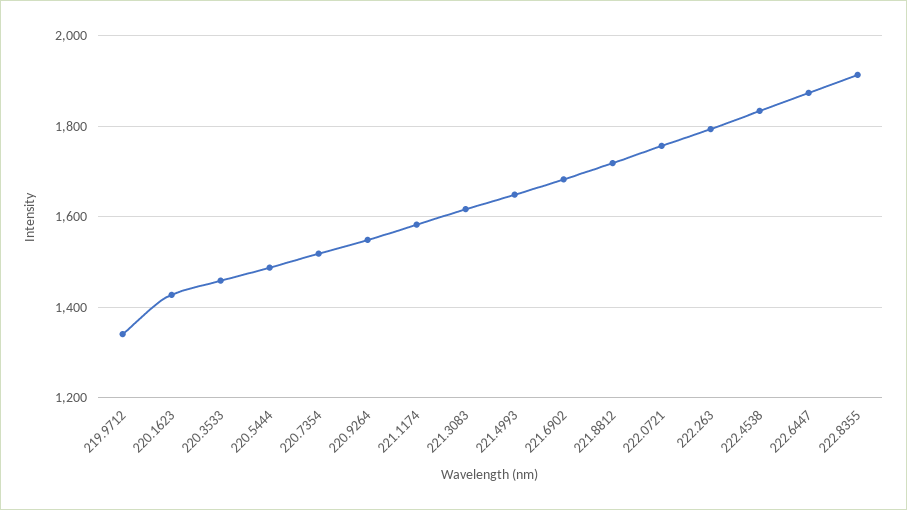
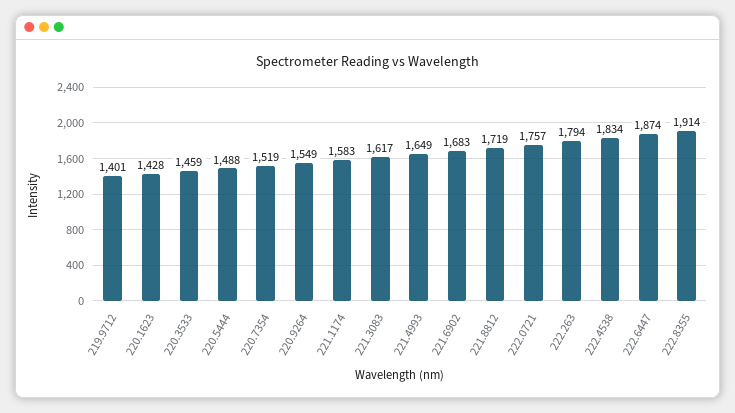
219.9712: 1340 -> 1401

